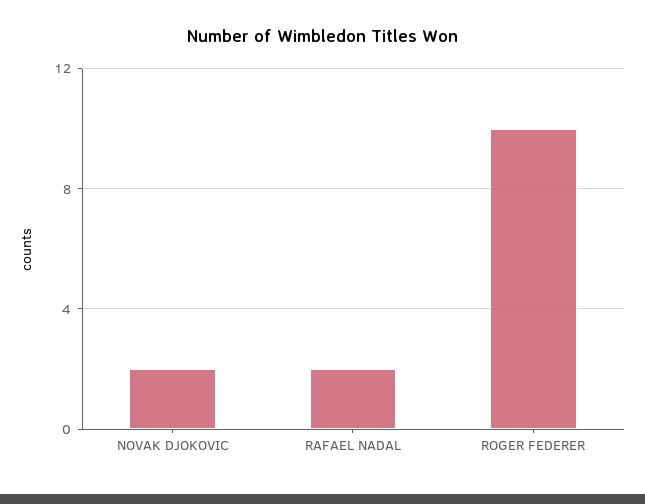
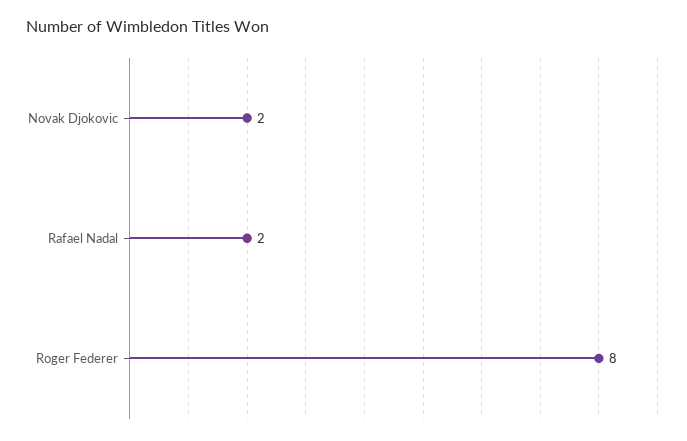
ROGER FEDERER: 10 -> 8

